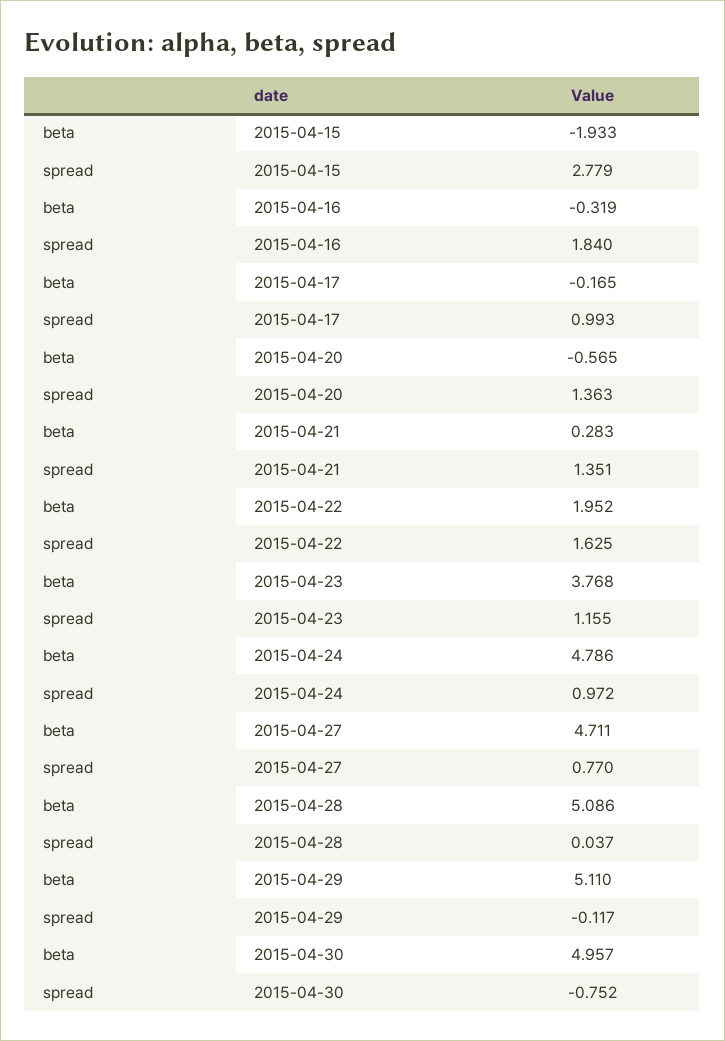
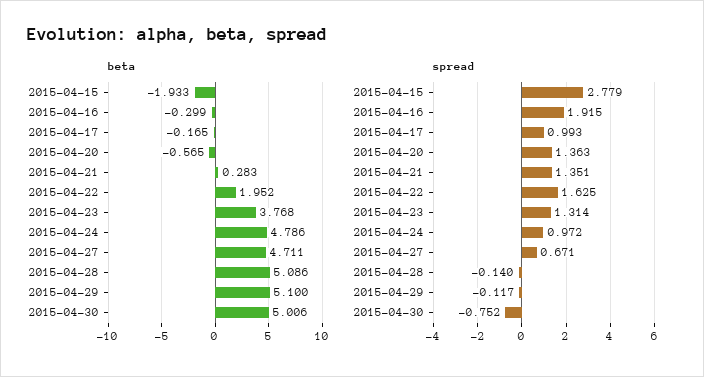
beta, 2015-04-16: -0.319 -> -0.299
spread, 2015-04-16: 1.84 -> 1.915
spread, 2015-04-23: 1.155 -> 1.314
spread, 2015-04-27: 0.77 -> 0.671
spread, 2015-04-28: 0.037 -> -0.14
beta, 2015-04-29: 5.11 -> 5.1
beta, 2015-04-30: 4.957 -> 5.006

